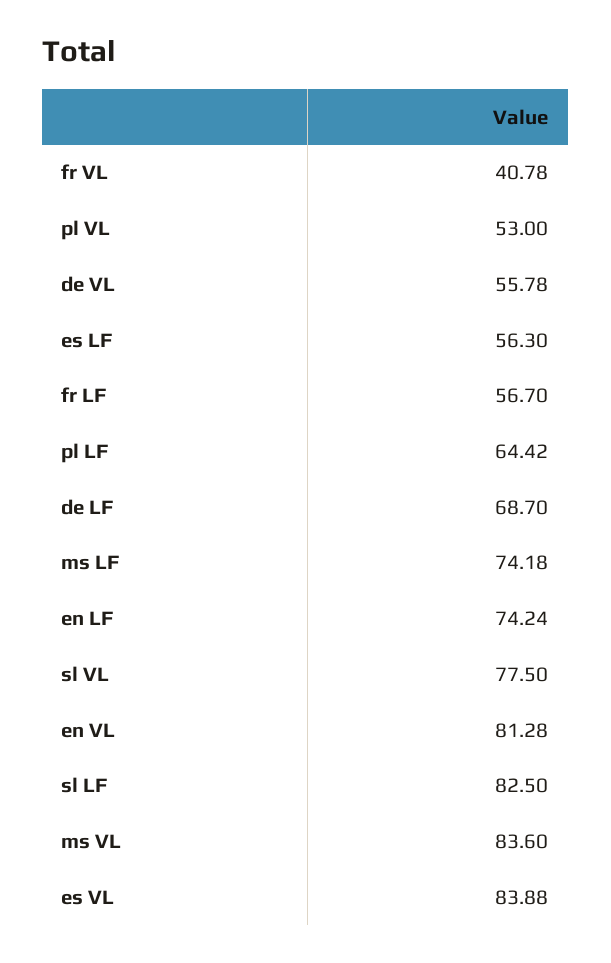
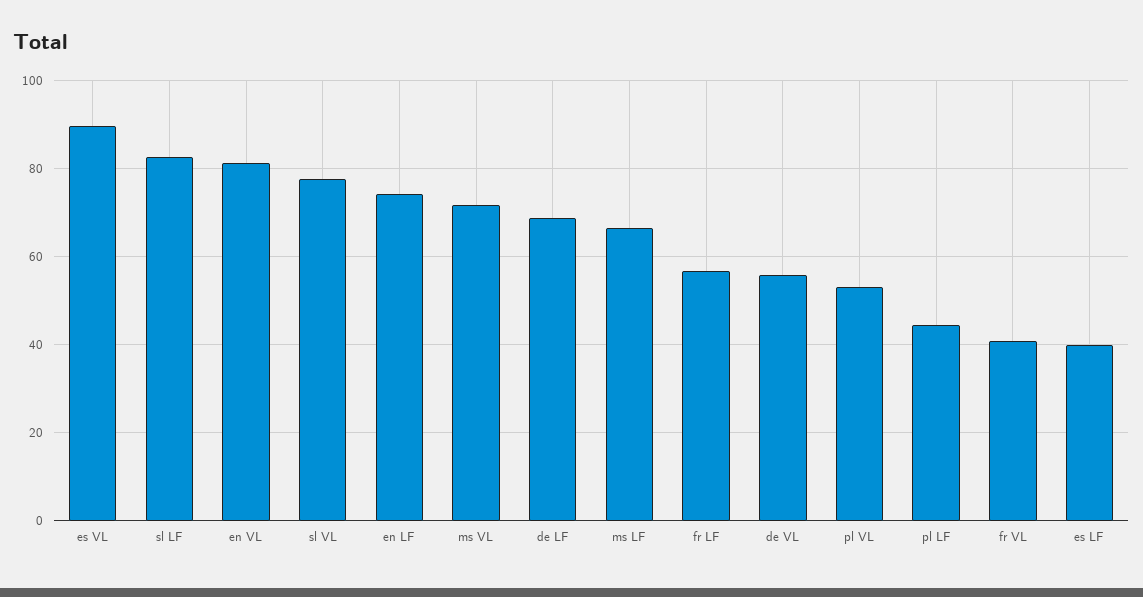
es LF: 56.3 -> 40
pl LF: 64.42 -> 44
ms LF: 74.18 -> 66
ms VL: 83.6 -> 72
es VL: 83.88 -> 90

